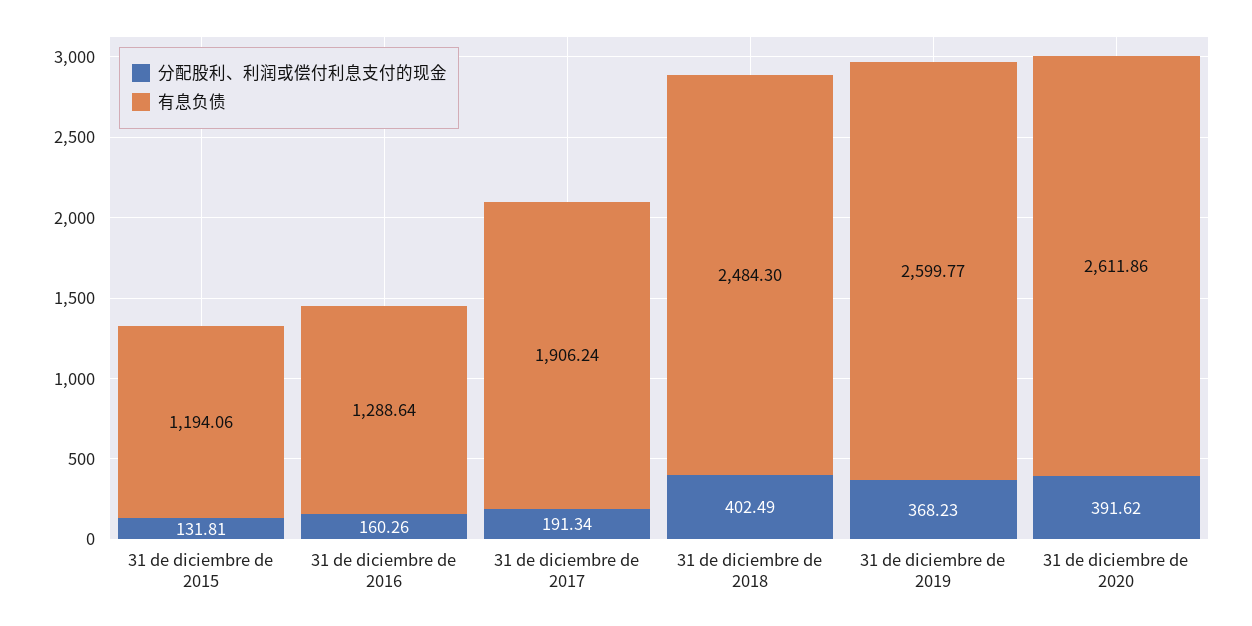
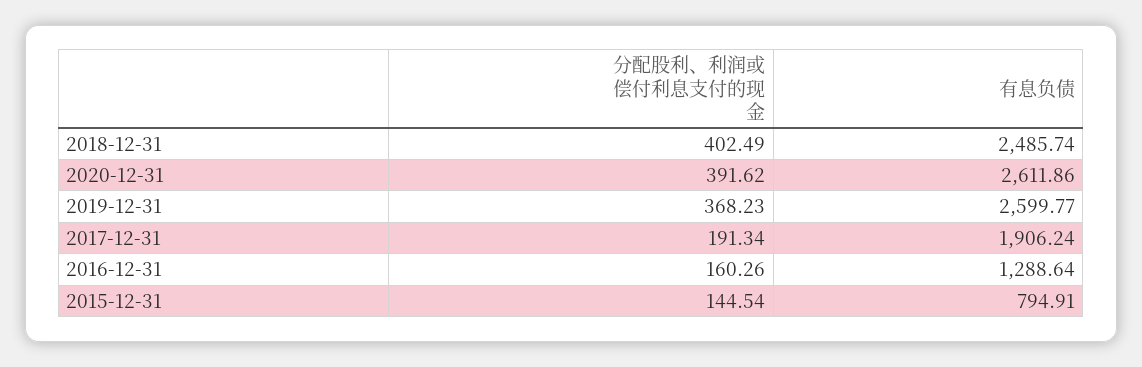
分配股利、利润或偿付利息支付的现金, 31 de diciembre de 2015: 131.81 -> 144.54
有息负债, 31 de diciembre de 2015: 1194.06 -> 794.91
有息负债, 31 de diciembre de 2018: 2484.3 -> 2485.74

